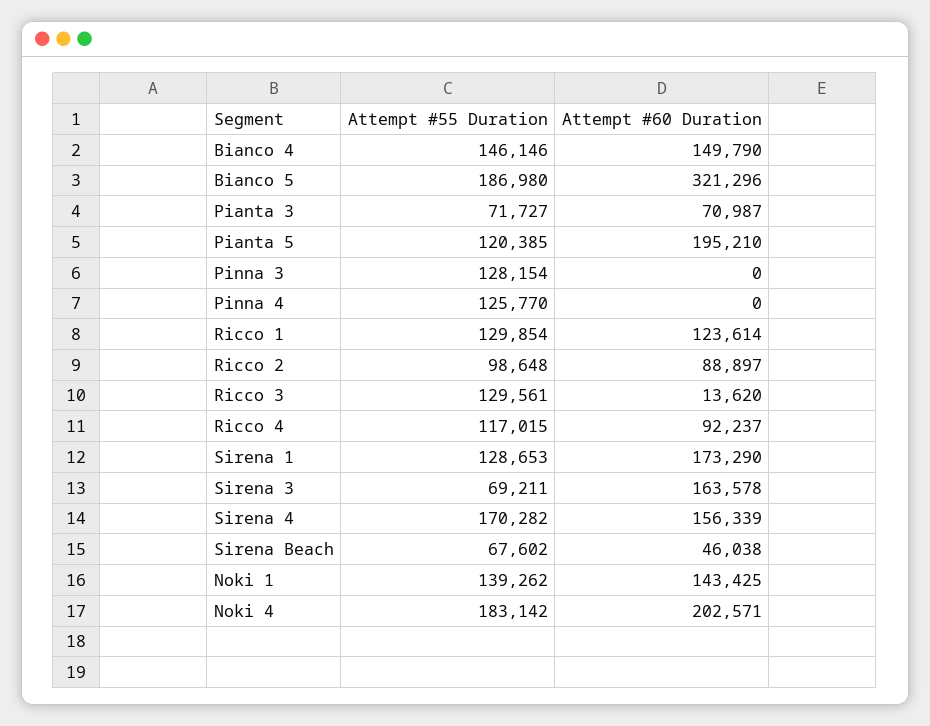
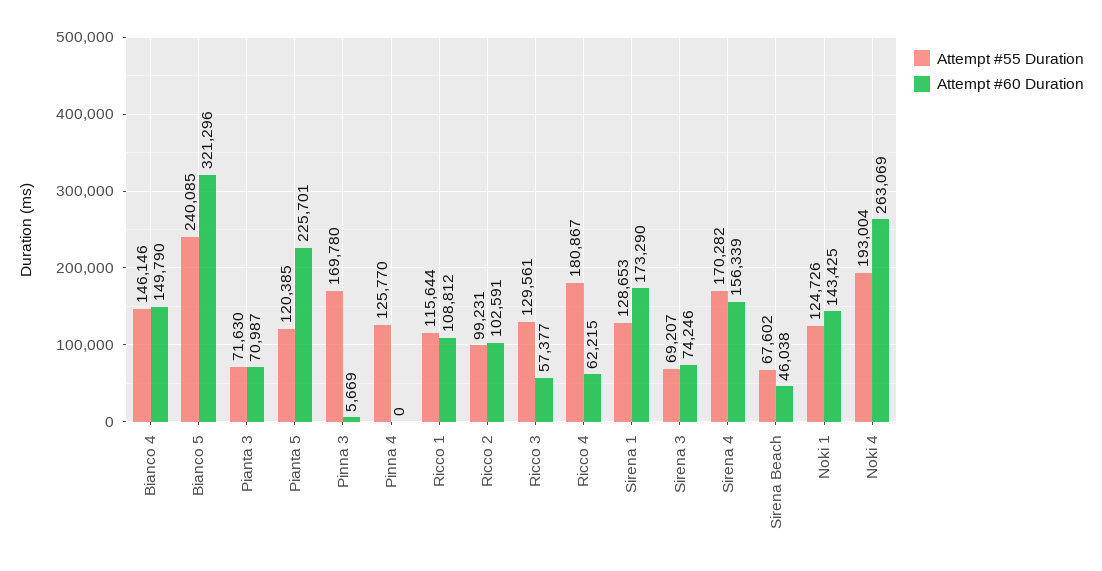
Attempt #55 Duration, Bianco 5: 186980 -> 240085
Attempt #55 Duration, Pianta 3: 71727 -> 71630
Attempt #60 Duration, Pianta 5: 195210 -> 225701
Attempt #55 Duration, Pinna 3: 128154 -> 169780
Attempt #60 Duration, Pinna 3: 0 -> 5669
Attempt #55 Duration, Ricco 1: 129854 -> 115644
Attempt #60 Duration, Ricco 1: 123614 -> 108812
Attempt #55 Duration, Ricco 2: 98648 -> 99231
Attempt #60 Duration, Ricco 2: 88897 -> 102591
Attempt #60 Duration, Ricco 3: 13620 -> 57377
Attempt #55 Duration, Ricco 4: 117015 -> 180867
Attempt #60 Duration, Ricco 4: 92237 -> 62215
Attempt #55 Duration, Sirena 3: 69211 -> 69207
Attempt #60 Duration, Sirena 3: 163578 -> 74246
Attempt #55 Duration, Noki 1: 139262 -> 124726
Attempt #55 Duration, Noki 4: 183142 -> 193004
Attempt #60 Duration, Noki 4: 202571 -> 263069

